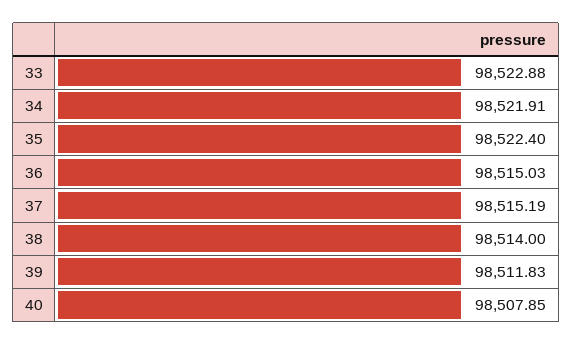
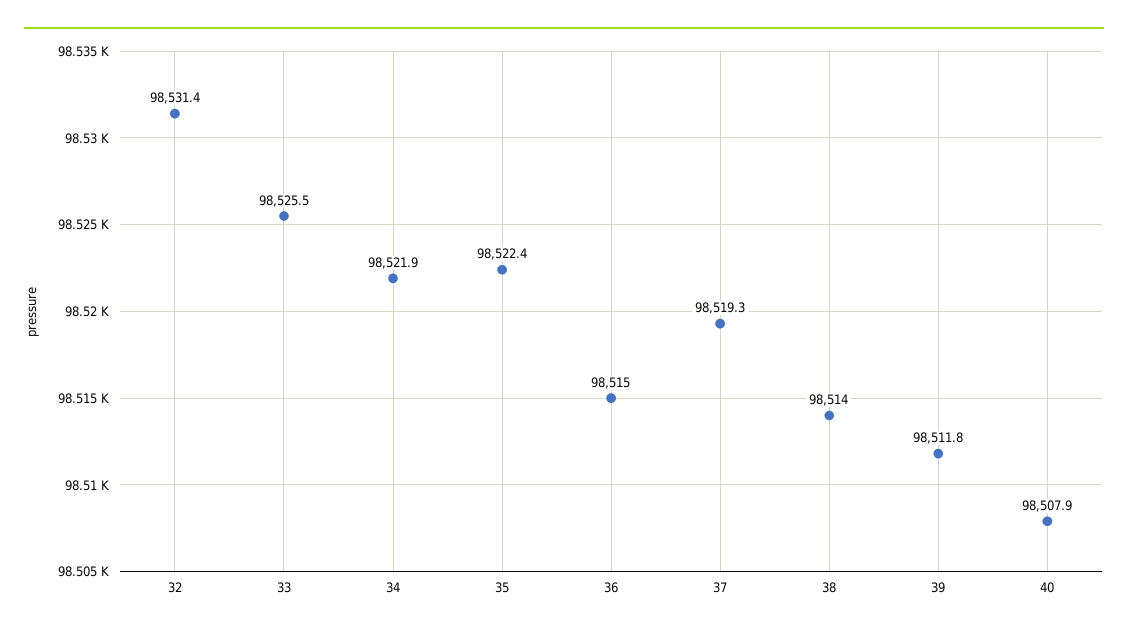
33: 98522.88 -> 98525.5
37: 98515.19 -> 98519.3
32: none -> 98531.4

